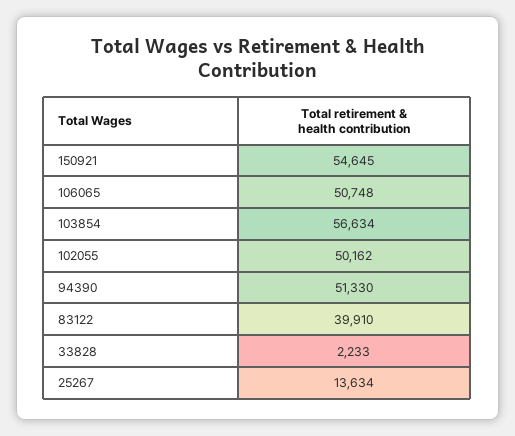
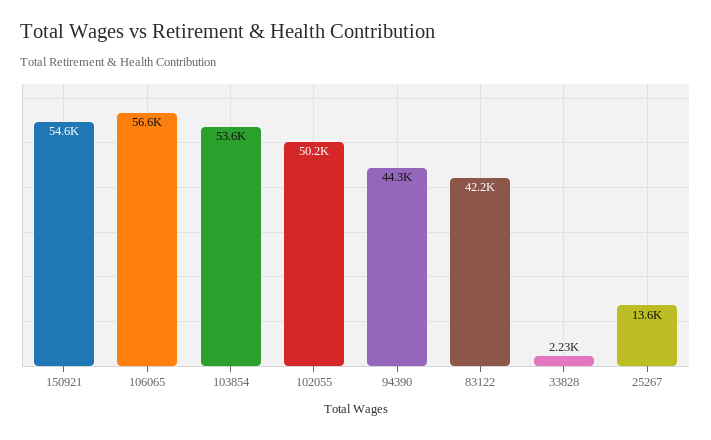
106065: 50748 -> 56600
103854: 56634 -> 53600
94390: 51330 -> 44300
83122: 39910 -> 42200

